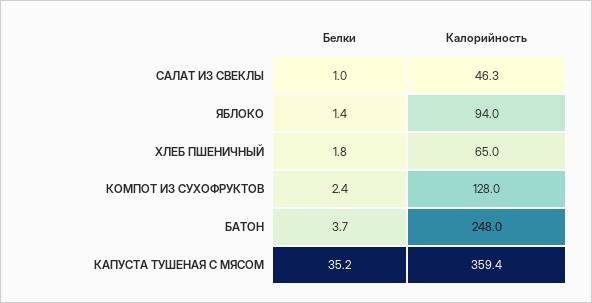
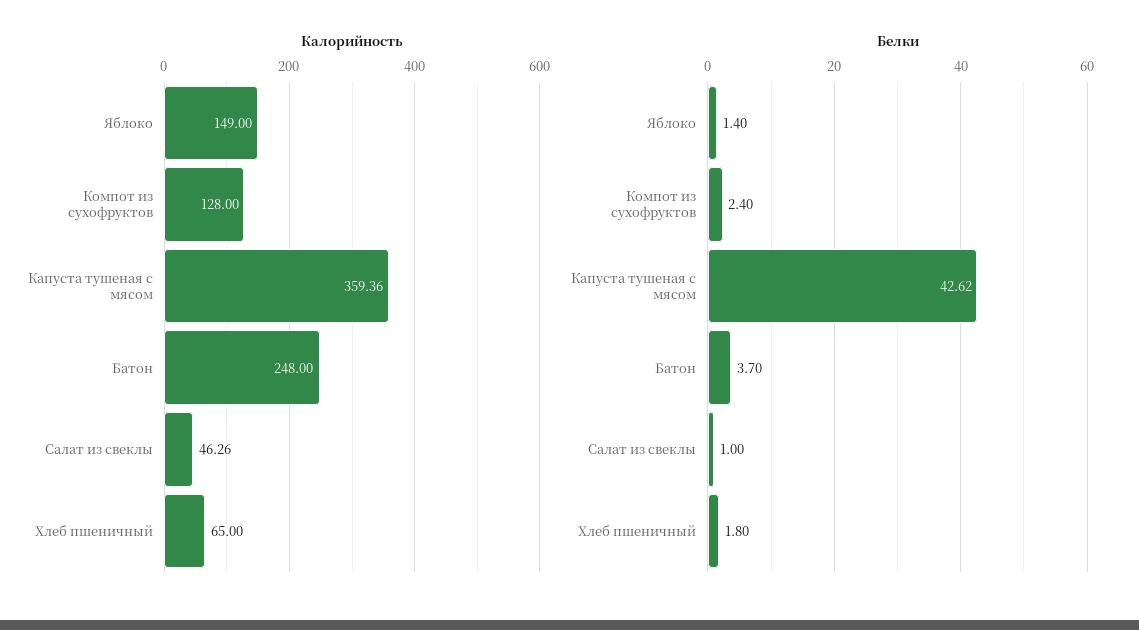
Калорийность, ЯБЛОКО: 94 -> 149
Белки, КАПУСТА ТУШЕНАЯ С МЯСОМ: 35.2 -> 42.62

